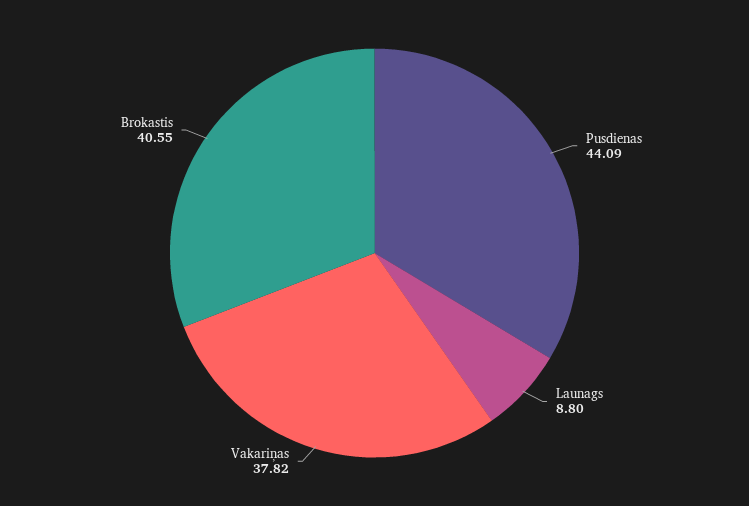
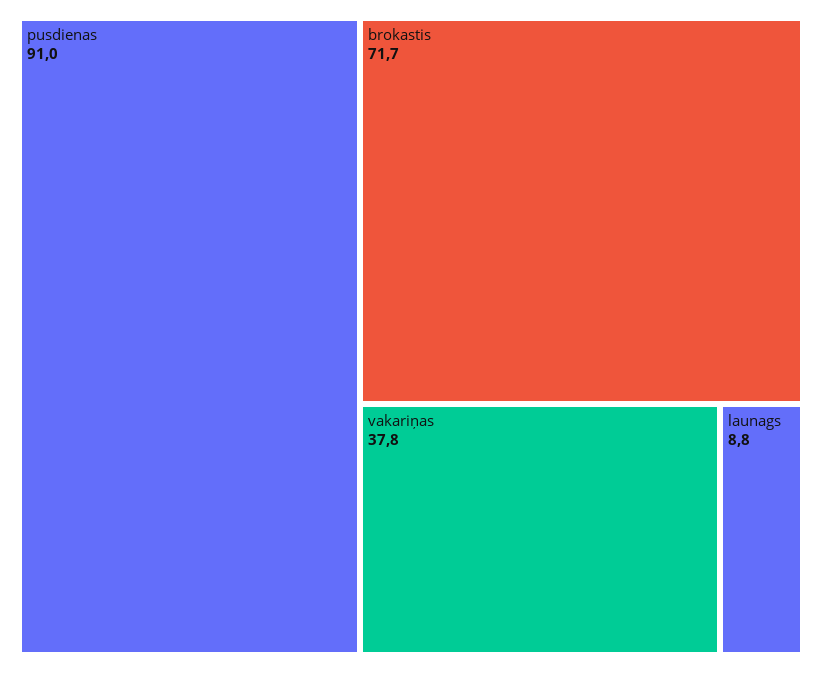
Pusdienas: 44.09 -> 91
Brokastis: 40.55 -> 71.7

